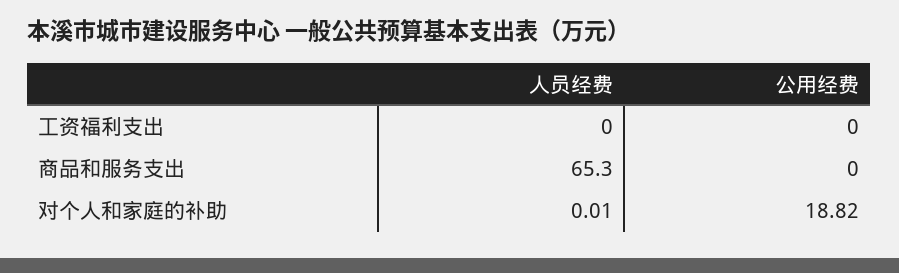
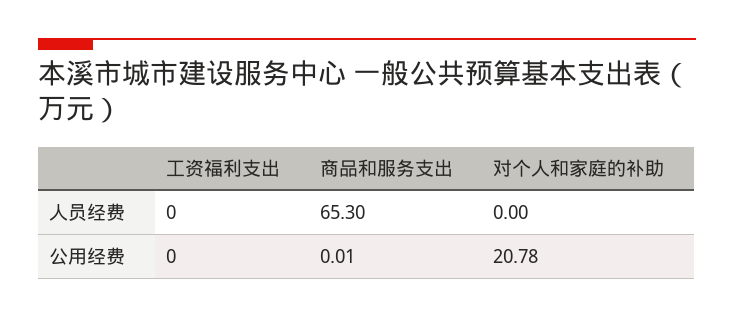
公用经费, 商品和服务支出: 0 -> 0.01
人员经费, 对个人和家庭的补助: 0.01 -> 0
公用经费, 对个人和家庭的补助: 18.82 -> 20.78

